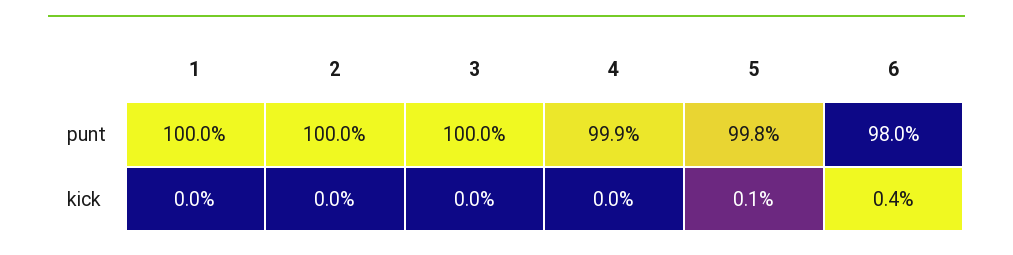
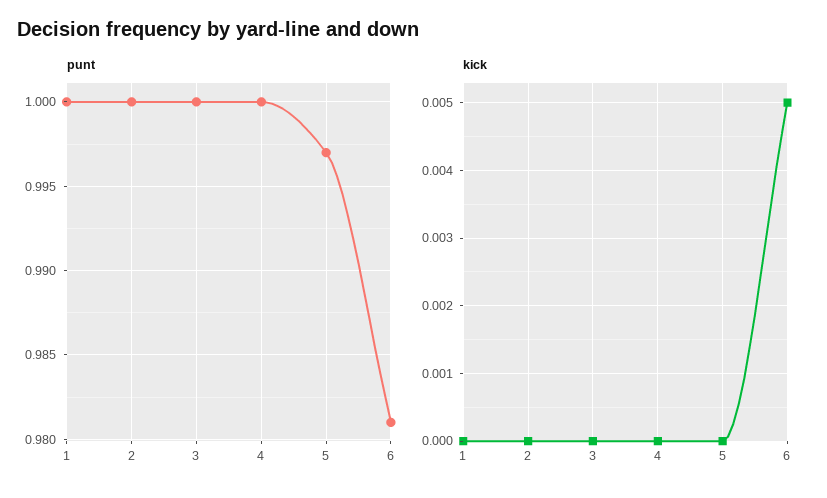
punt, 4: 0.999 -> 1
punt, 5: 0.998 -> 0.997
punt, 6: 0.98 -> 0.981
kick, 5: 0.001 -> 0
kick, 6: 0.004 -> 0.005

